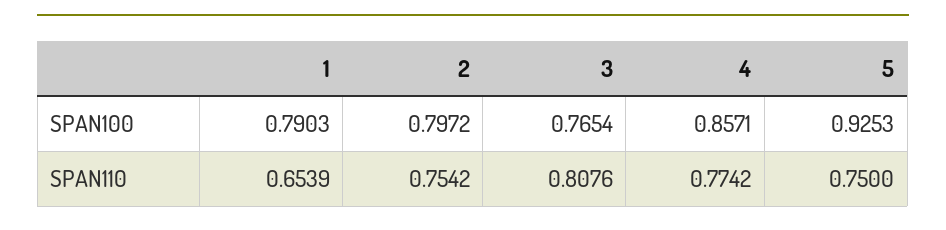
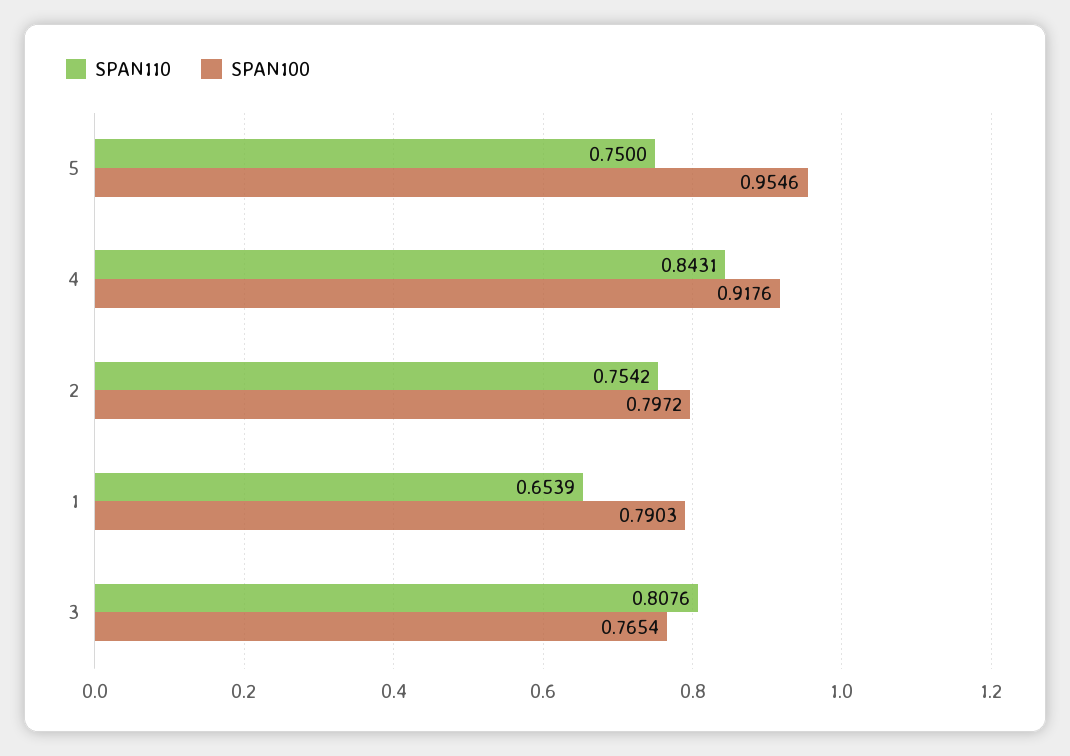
SPAN100, 4: 0.8571 -> 0.9176
SPAN100, 5: 0.9253 -> 0.9546
SPAN110, 4: 0.7742 -> 0.8431

